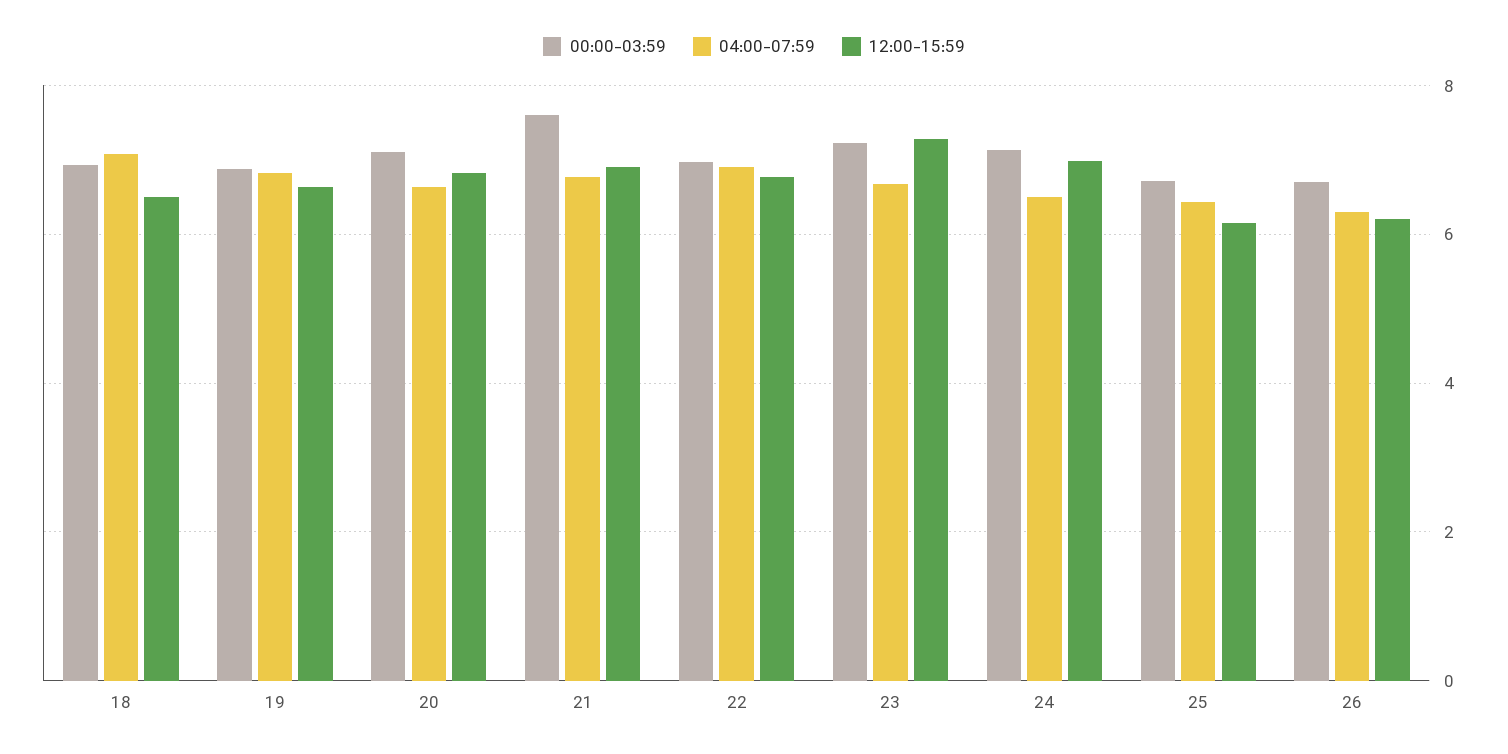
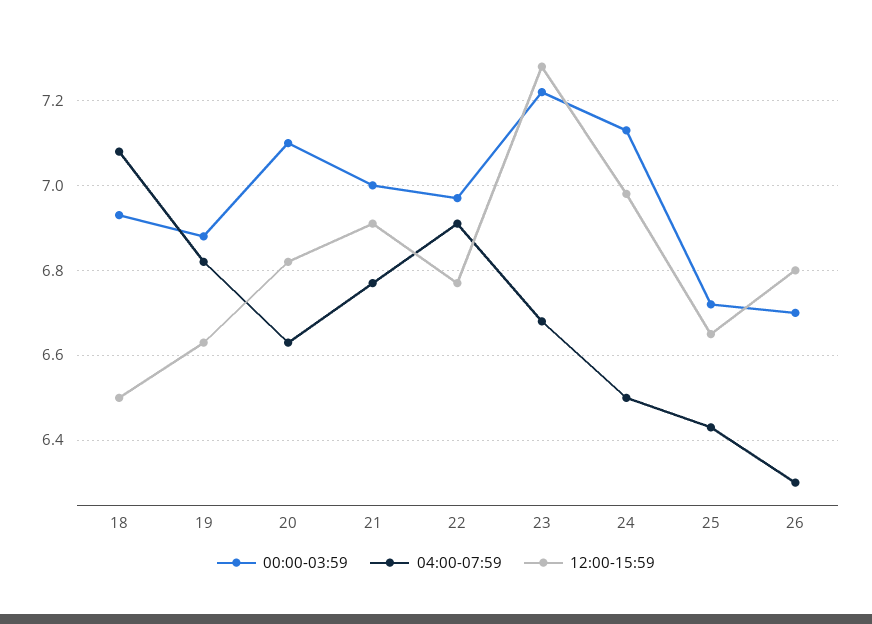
00:00-03:59, 21: 7.6 -> 7
12:00-15:59, 25: 6.2 -> 6.65
12:00-15:59, 26: 6.2 -> 6.8

